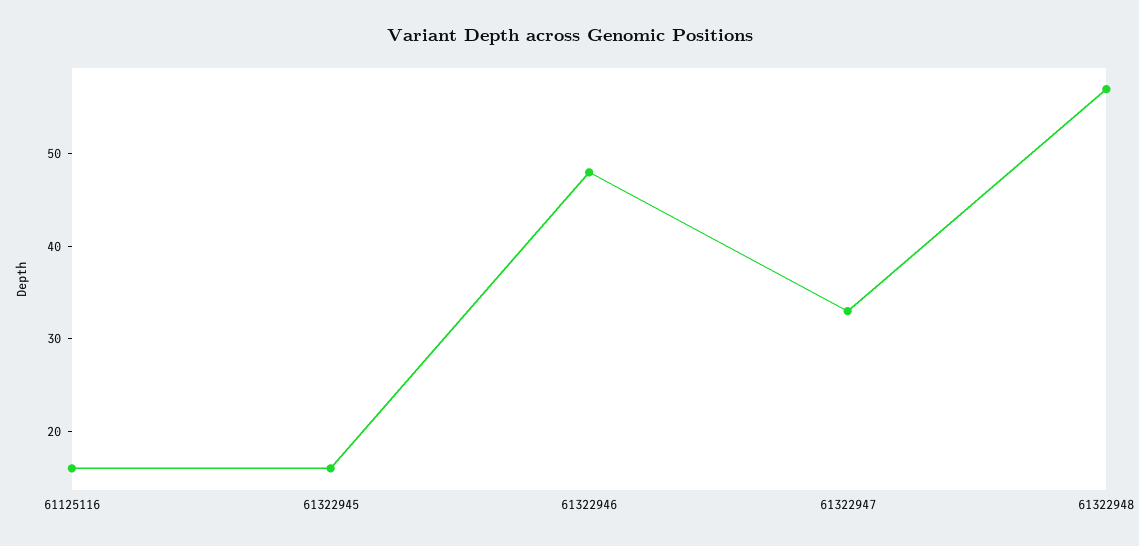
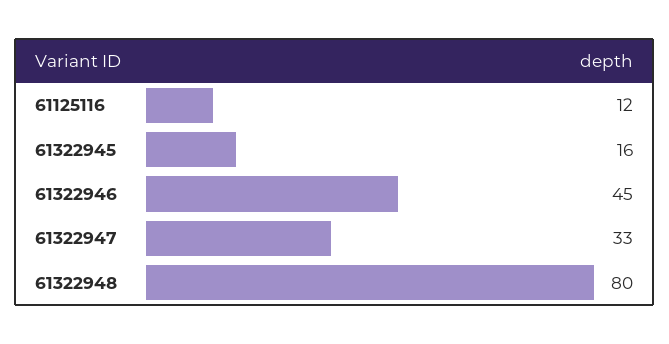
61125116: 16 -> 12
61322946: 48 -> 45
61322948: 57 -> 80

